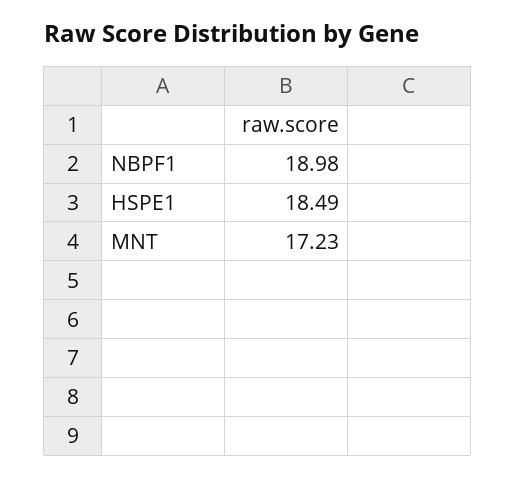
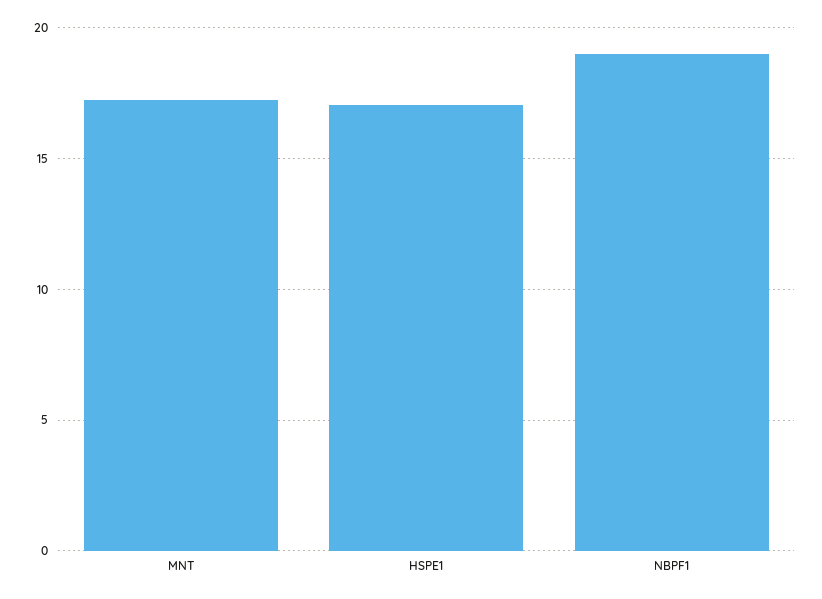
HSPE1: 18.49 -> 17

